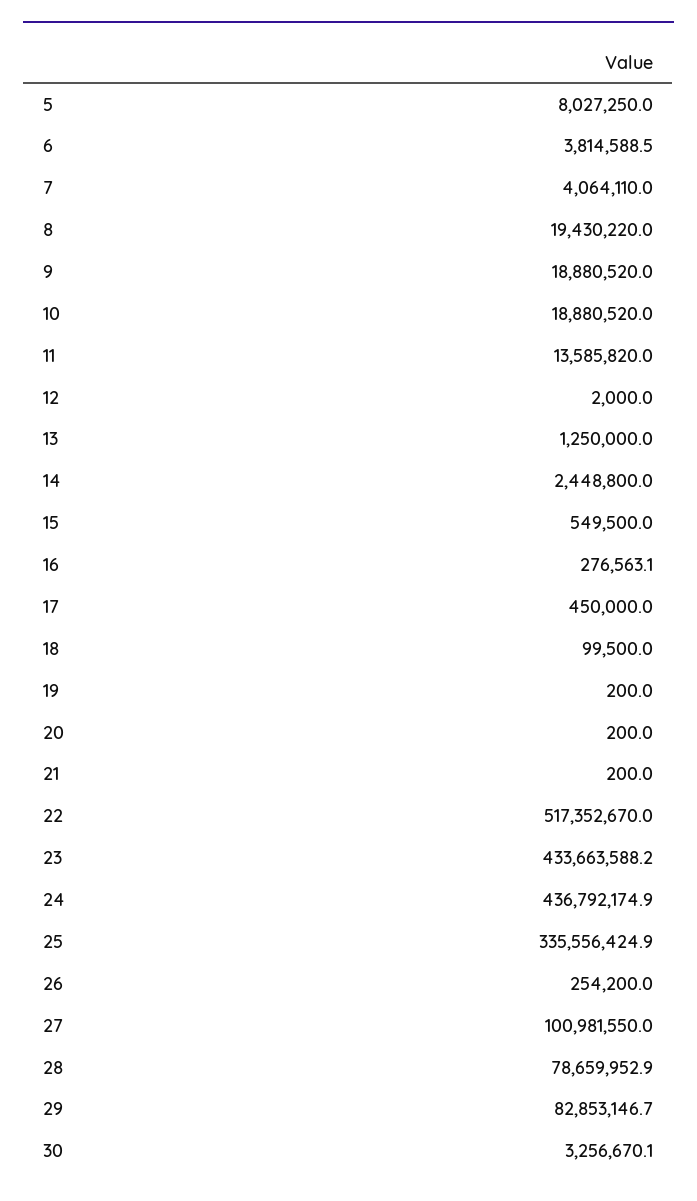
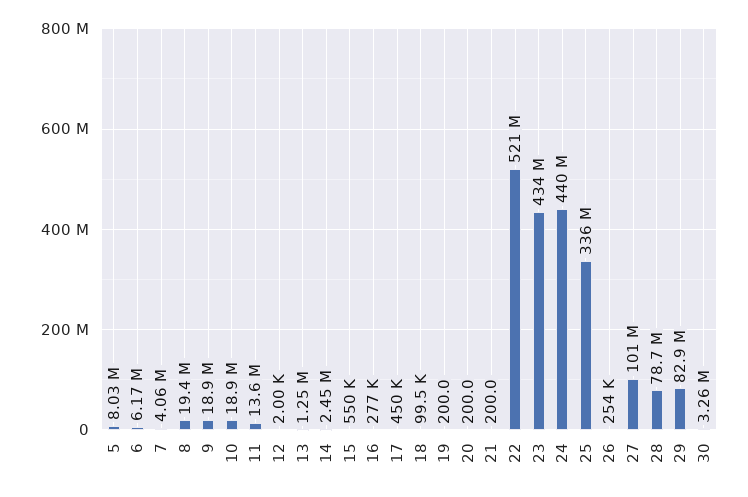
6: 3814588.5 -> 6170000
22: 517352670 -> 521000000
24: 436792174.9 -> 440000000

